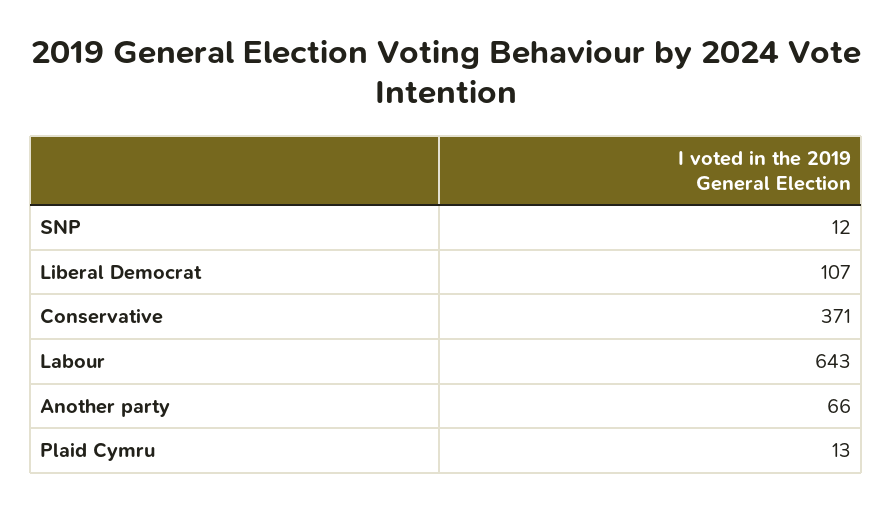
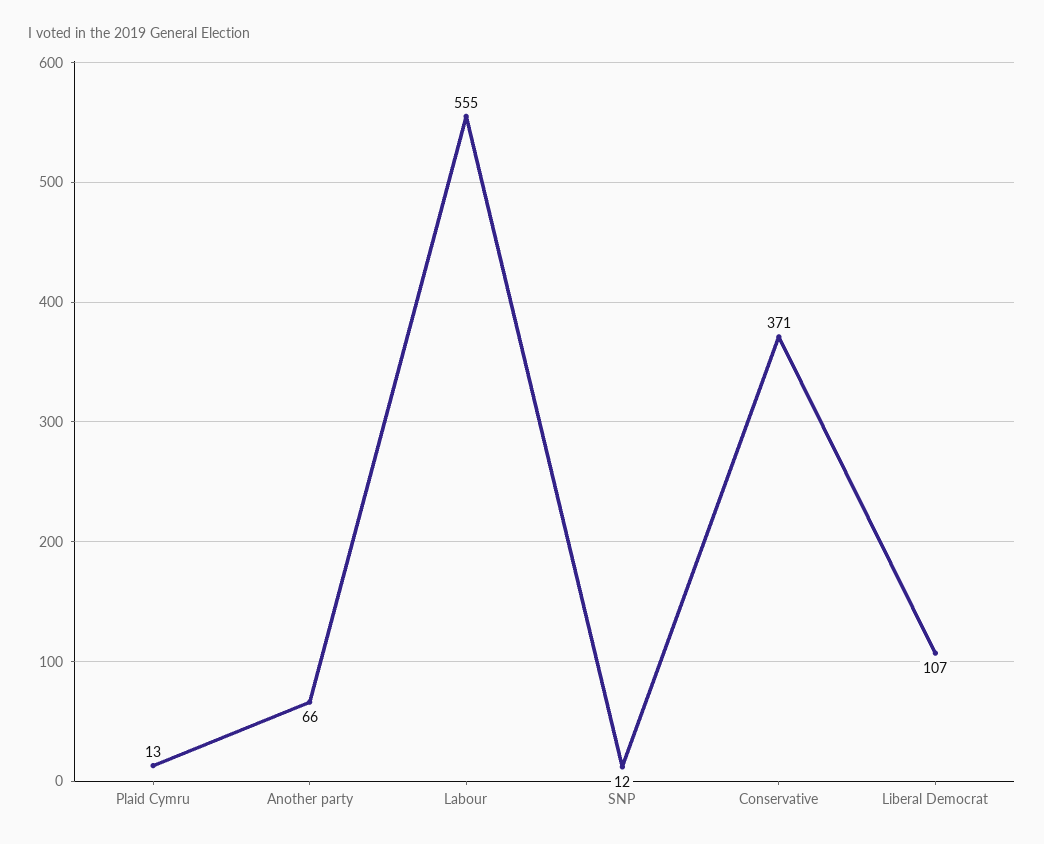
Labour: 643 -> 555

